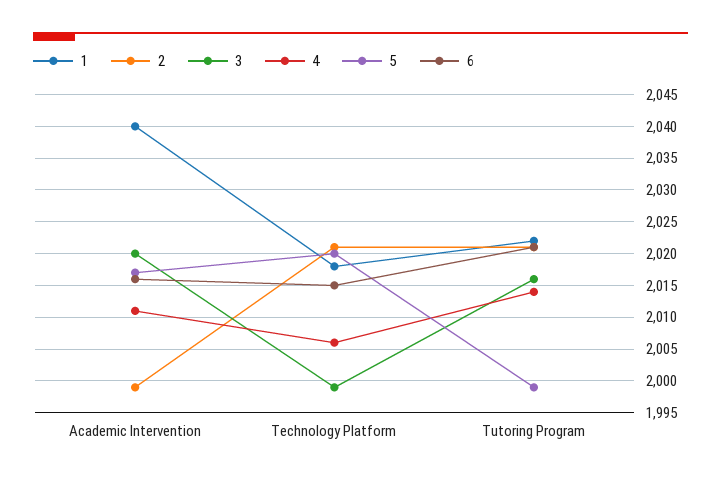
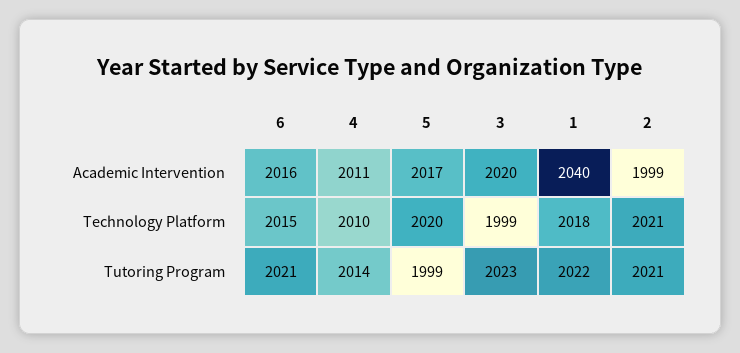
4, Technology Platform: 2006 -> 2010
3, Tutoring Program: 2016 -> 2023

